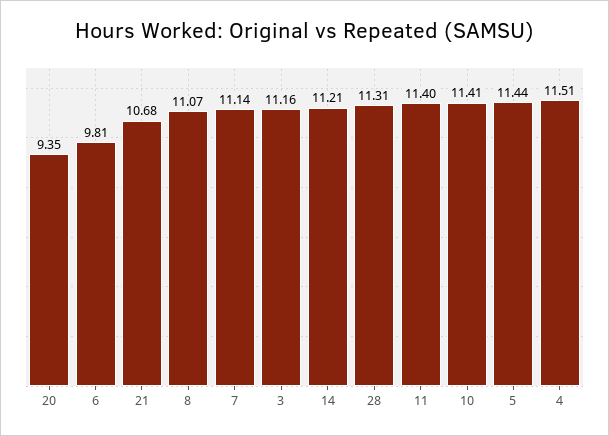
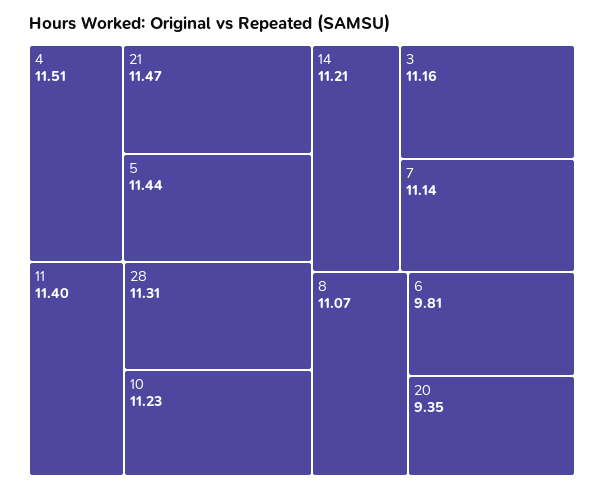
21: 10.68 -> 11.47
10: 11.41 -> 11.23

